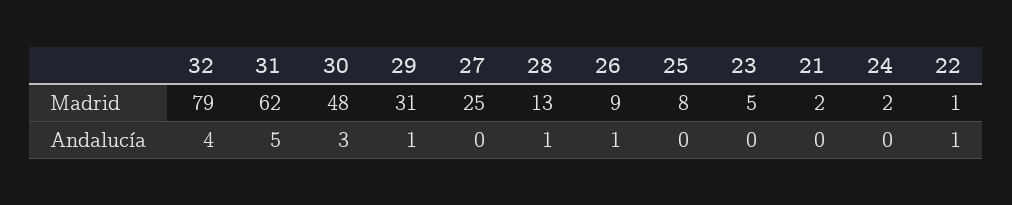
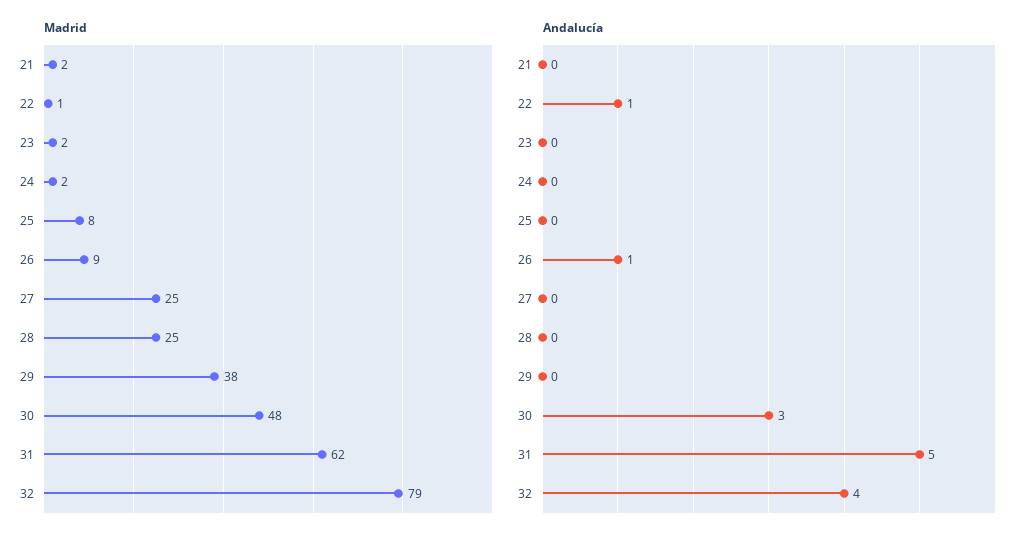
Madrid, 29: 31 -> 38
Madrid, 28: 13 -> 25
Madrid, 23: 5 -> 2
Andalucía, 29: 1 -> 0
Andalucía, 28: 1 -> 0

